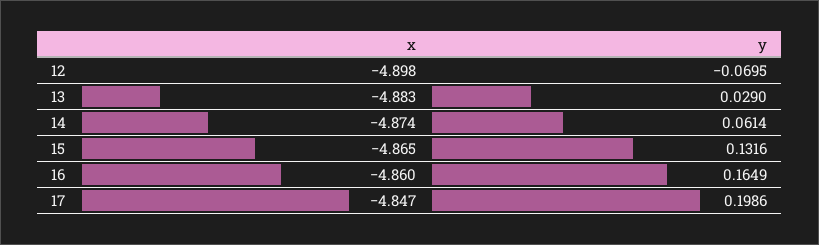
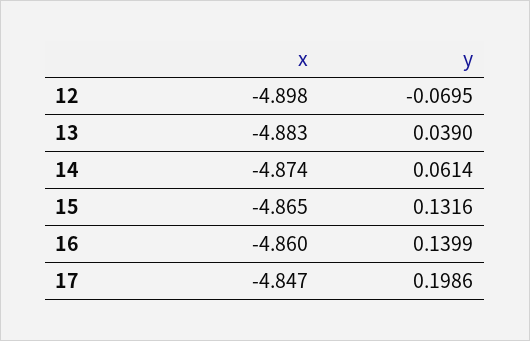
y, 13: 0.029 -> 0.039
y, 16: 0.1649 -> 0.1399

